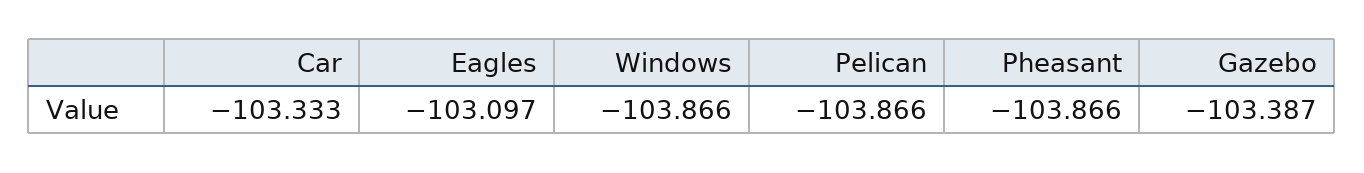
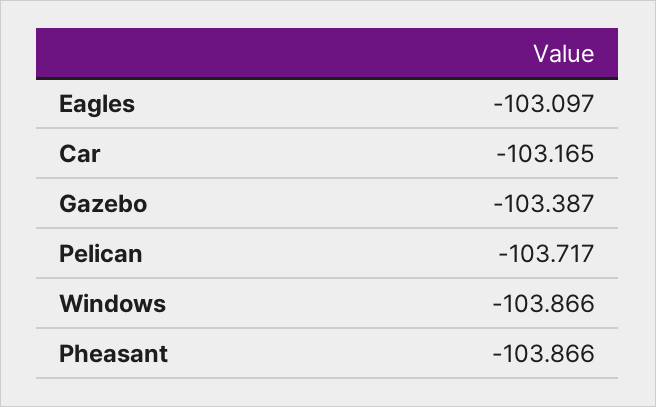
Car: -103.333 -> -103.165
Pelican: -103.866 -> -103.717

